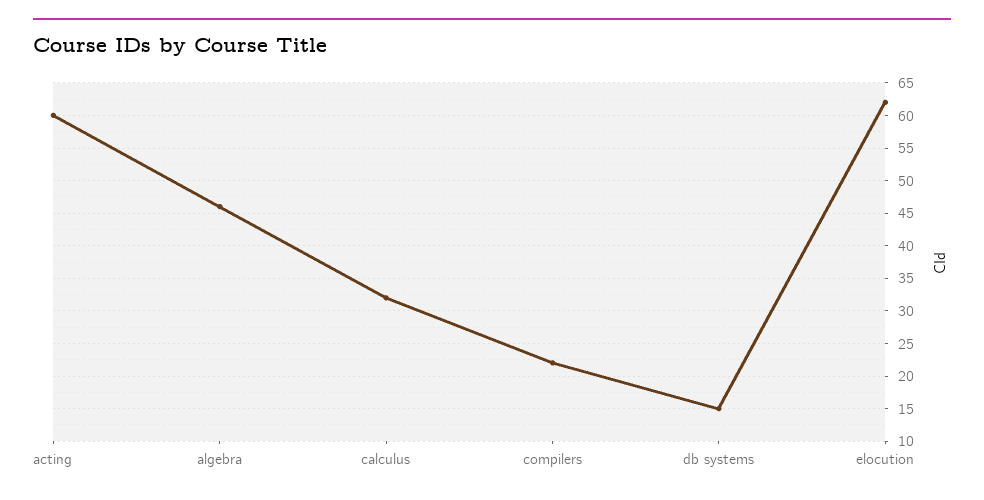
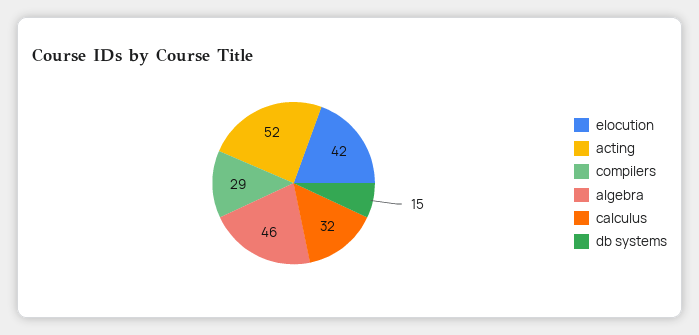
acting: 60 -> 52
compilers: 22 -> 29
elocution: 62 -> 42

